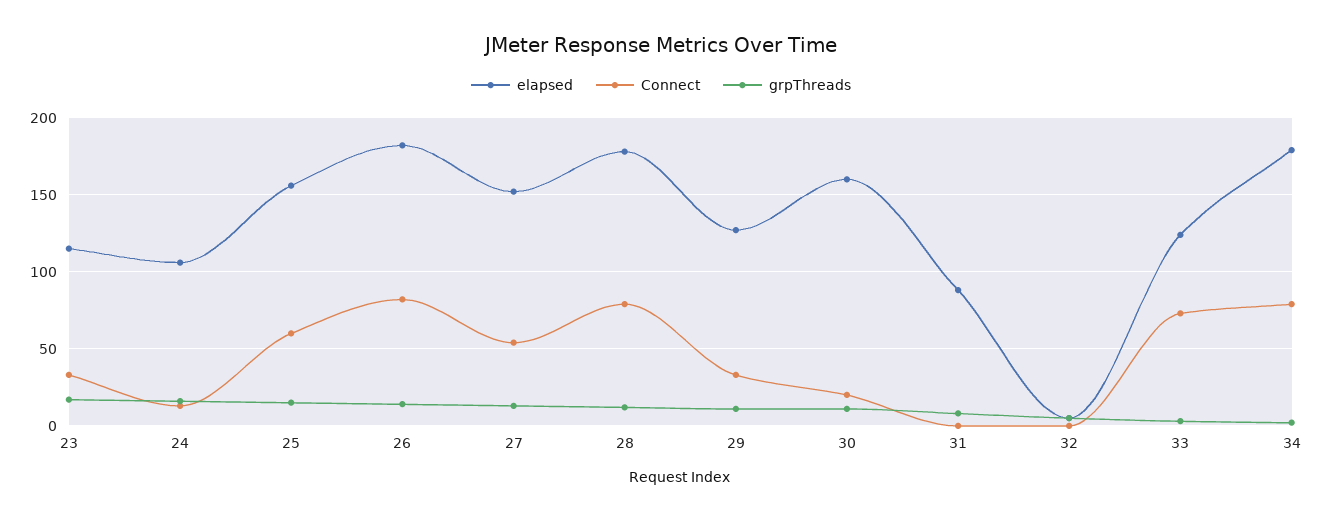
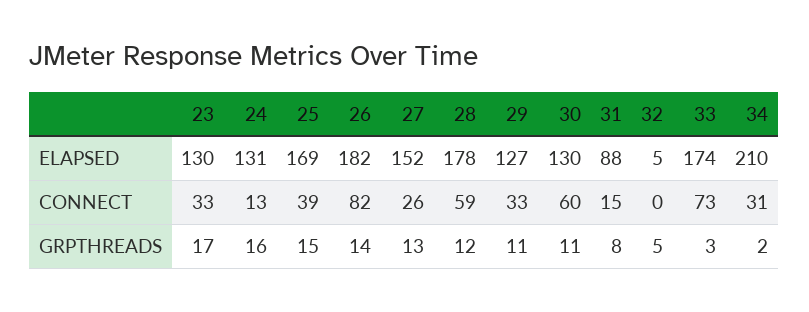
elapsed, 23: 115 -> 130
elapsed, 24: 105 -> 131
elapsed, 25: 155 -> 169
Connect, 25: 60 -> 39
Connect, 27: 55 -> 26
Connect, 28: 80 -> 59
elapsed, 30: 160 -> 130
Connect, 30: 20 -> 60
Connect, 31: 0 -> 15
elapsed, 33: 125 -> 174
elapsed, 34: 180 -> 210
Connect, 34: 80 -> 31

